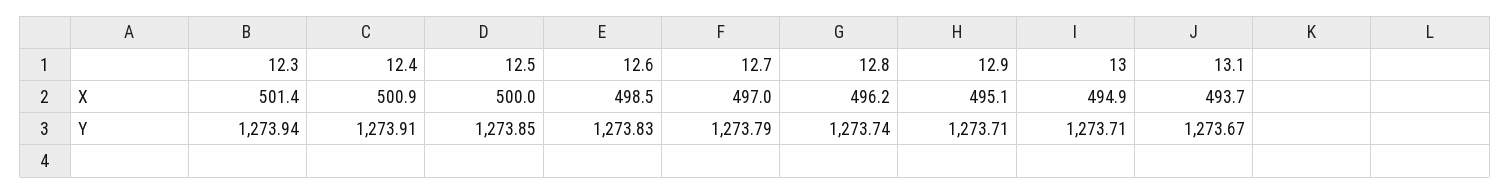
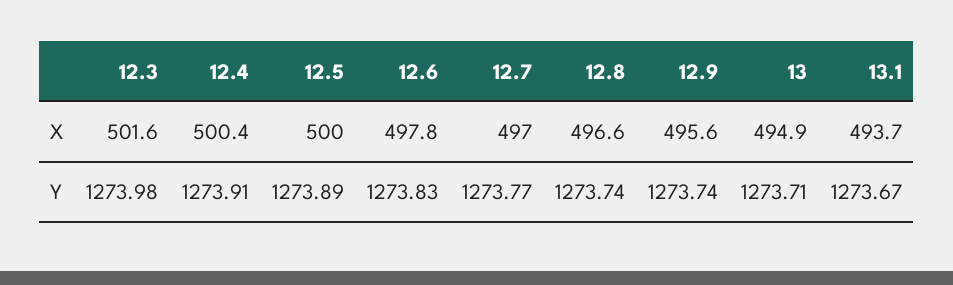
12.3, X: 501.4 -> 501.6
12.4, X: 500.9 -> 500.4
12.6, X: 498.5 -> 497.8
12.8, X: 496.2 -> 496.6
12.9, X: 495.1 -> 495.6
12.3, Y: 1273.94 -> 1273.98
12.5, Y: 1273.85 -> 1273.89
12.7, Y: 1273.79 -> 1273.77
12.9, Y: 1273.71 -> 1273.74

